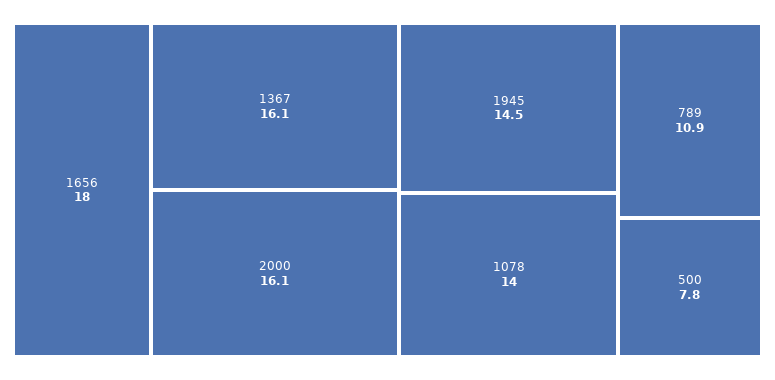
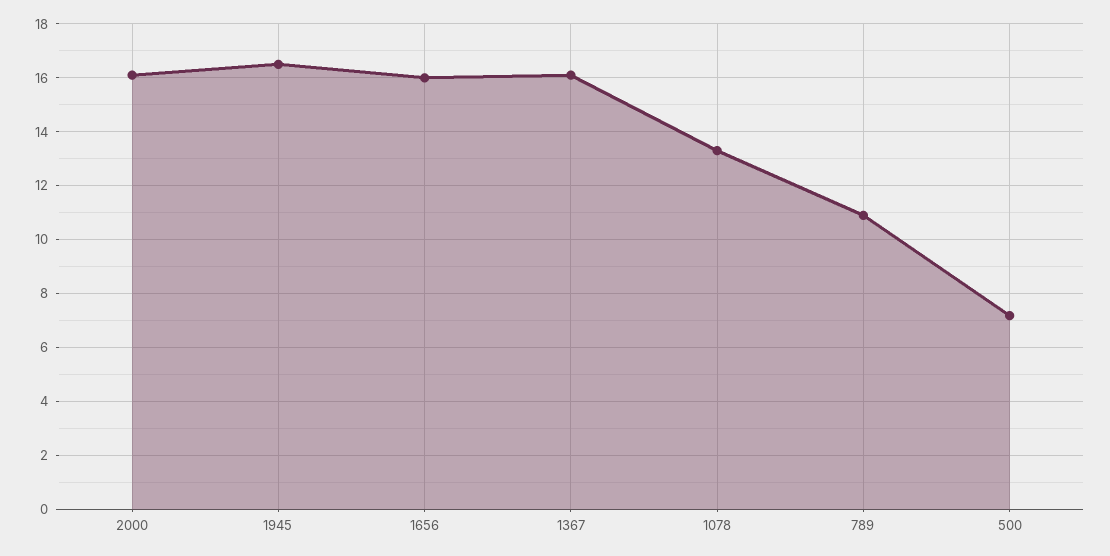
1656: 18 -> 16
1945: 14.5 -> 16.5
1078: 14 -> 13.25
500: 7.8 -> 7.25

